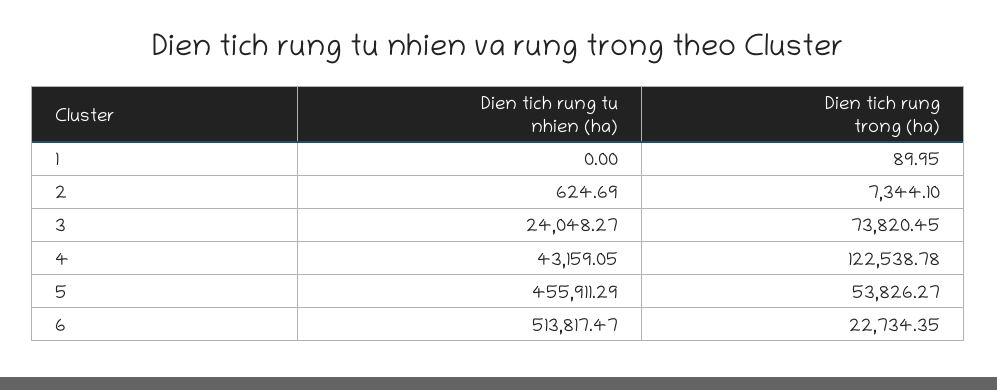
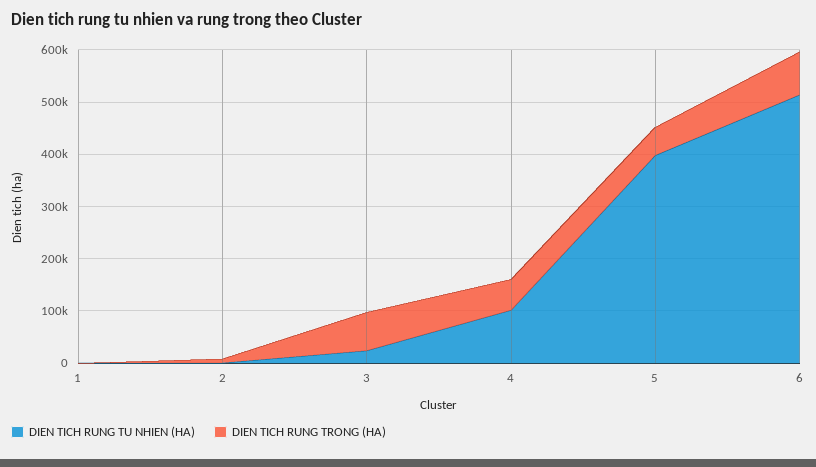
Dien tich rung tu nhien (ha), 4: 43159.05 -> 100000
Dien tich rung trong (ha), 4: 122538.78 -> 60000
Dien tich rung tu nhien (ha), 5: 455911.29 -> 400000
Dien tich rung trong (ha), 6: 22734.35 -> 80000

